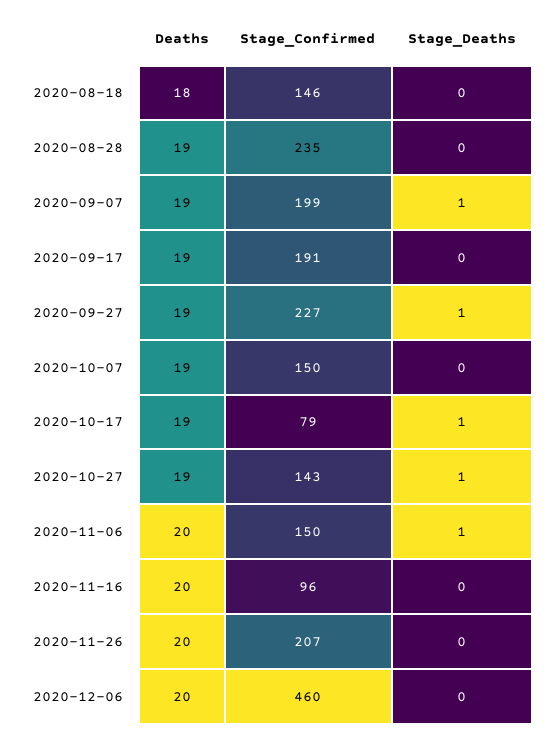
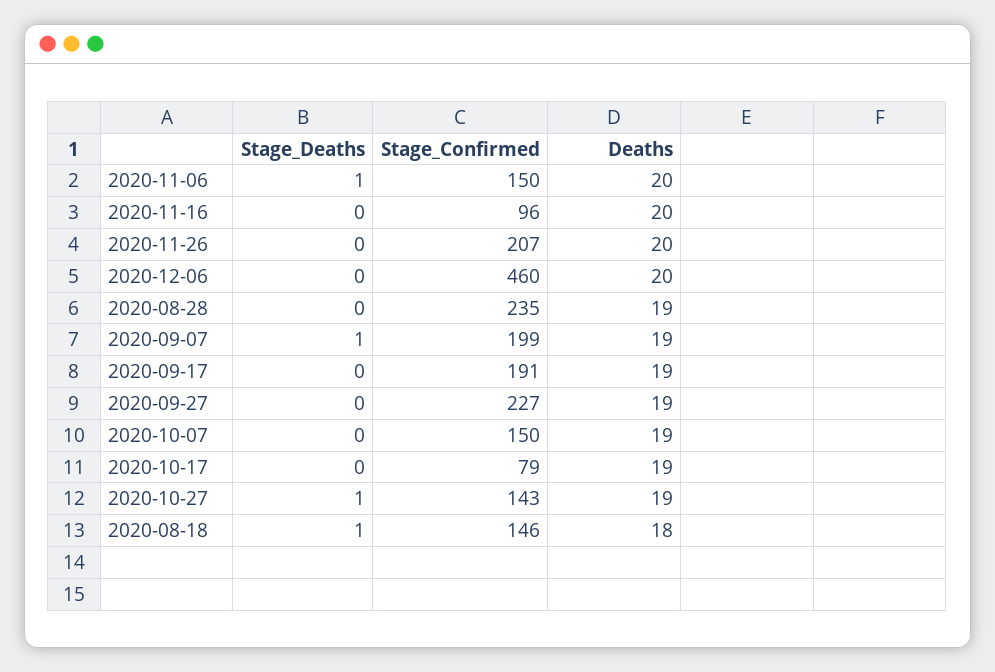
Stage_Deaths, 2020-08-18: 0 -> 1
Stage_Deaths, 2020-09-27: 1 -> 0
Stage_Deaths, 2020-10-17: 1 -> 0

